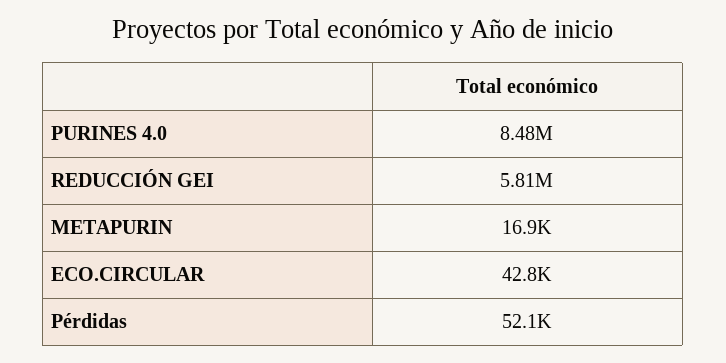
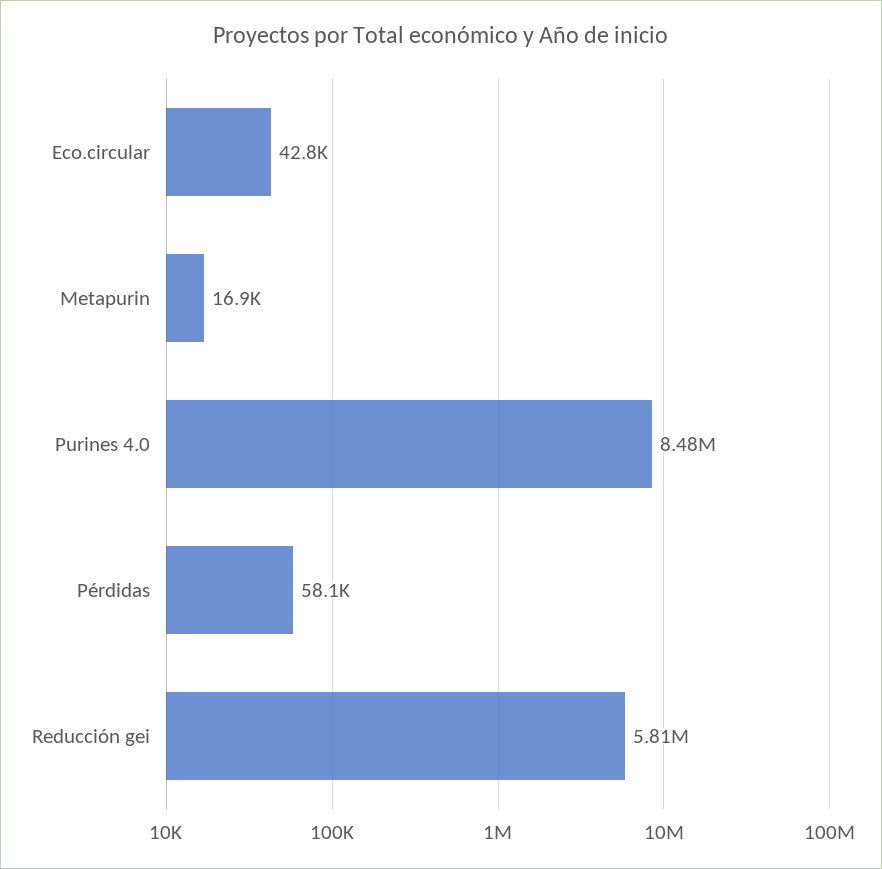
Pérdidas: 52100 -> 58100

